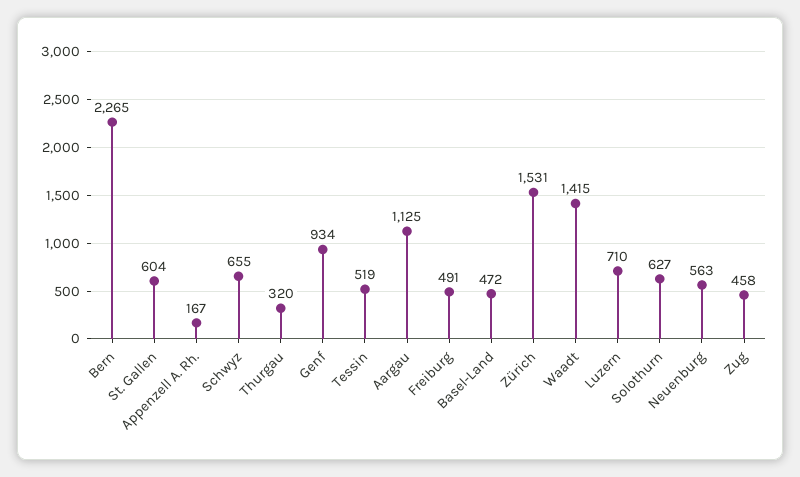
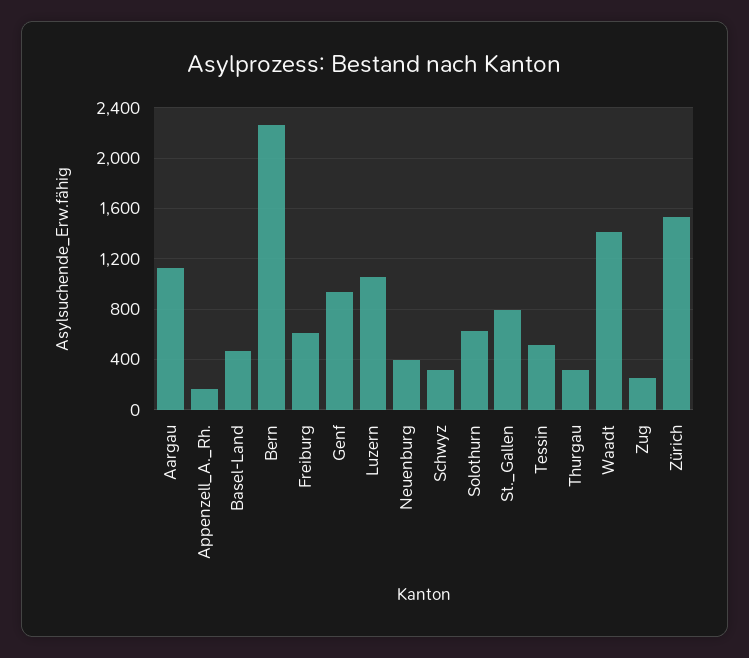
St. Gallen: 604 -> 800
Schwyz: 655 -> 300
Freiburg: 491 -> 600
Luzern: 710 -> 1050
Neuenburg: 563 -> 400
Zug: 458 -> 250

